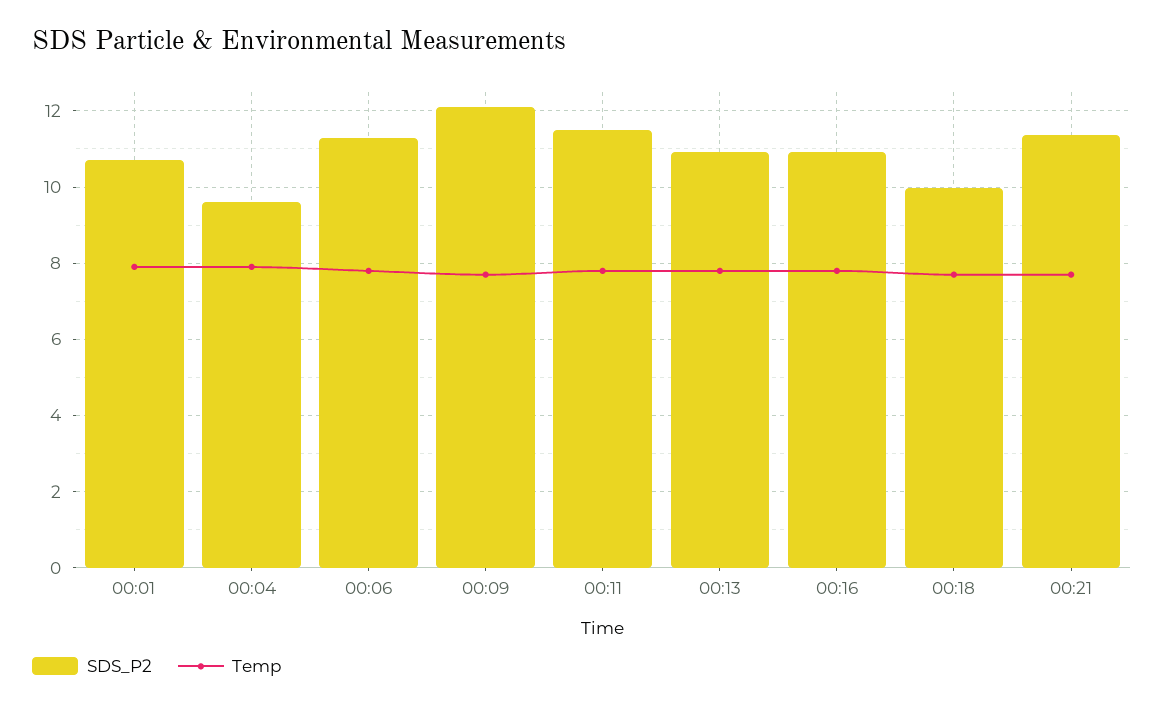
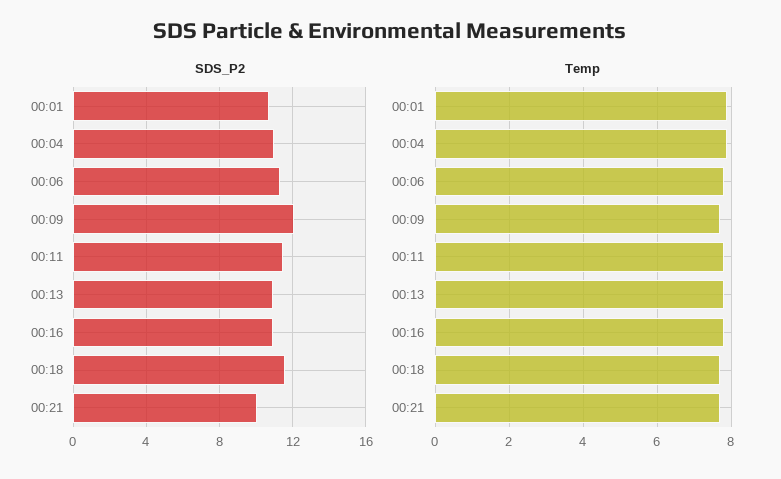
SDS_P2, 00:04: 9.6 -> 11
SDS_P2, 00:18: 10 -> 11.5
SDS_P2, 00:21: 11.4 -> 10

